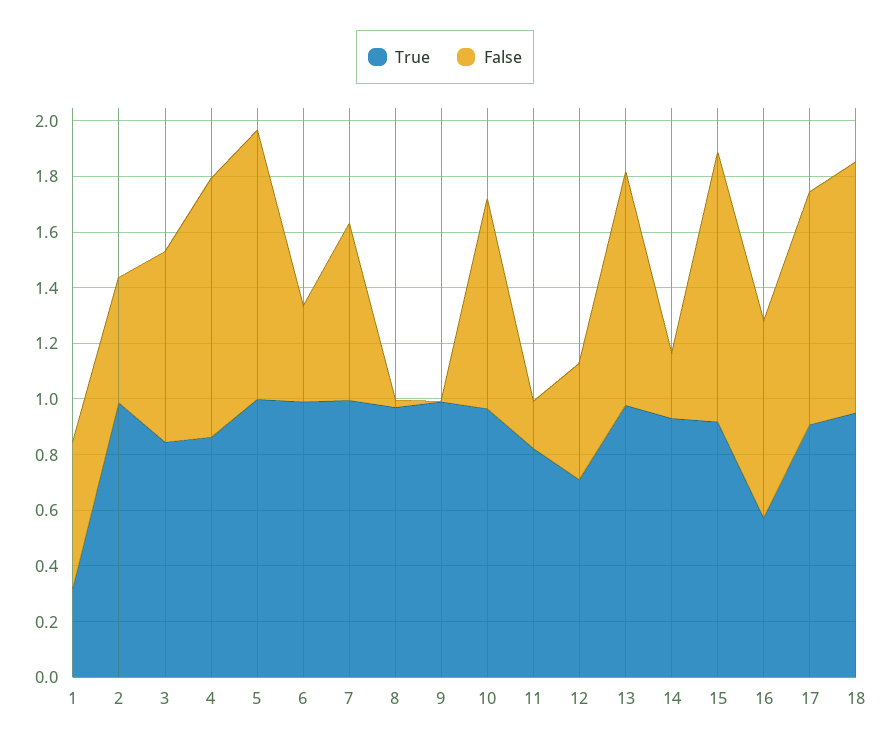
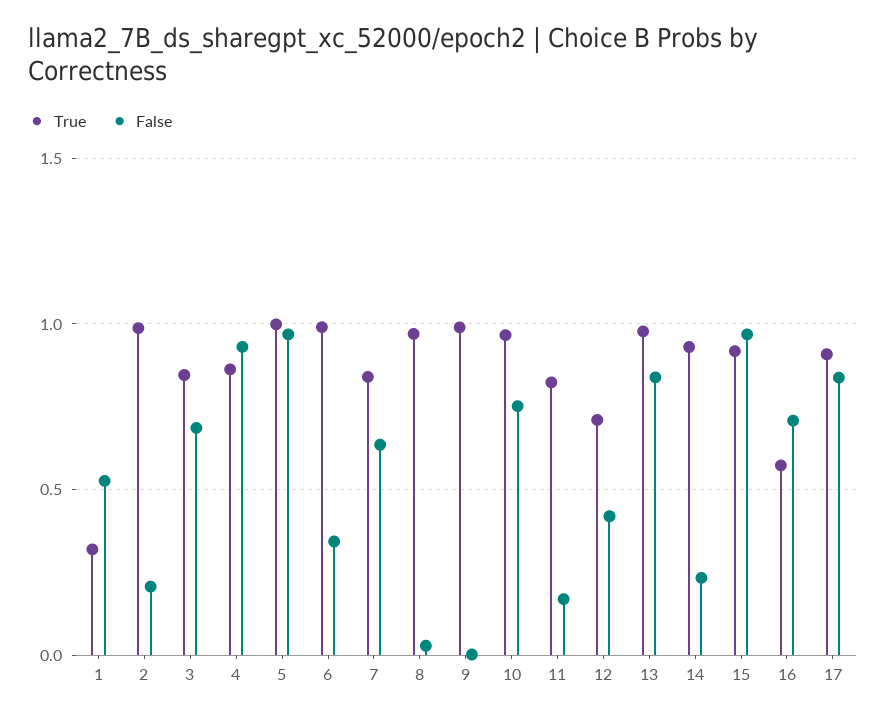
False, 2: 0.45 -> 0.2
True, 7: 1 -> 0.85
True, 18: 0.95 -> none
False, 18: 0.9 -> none

